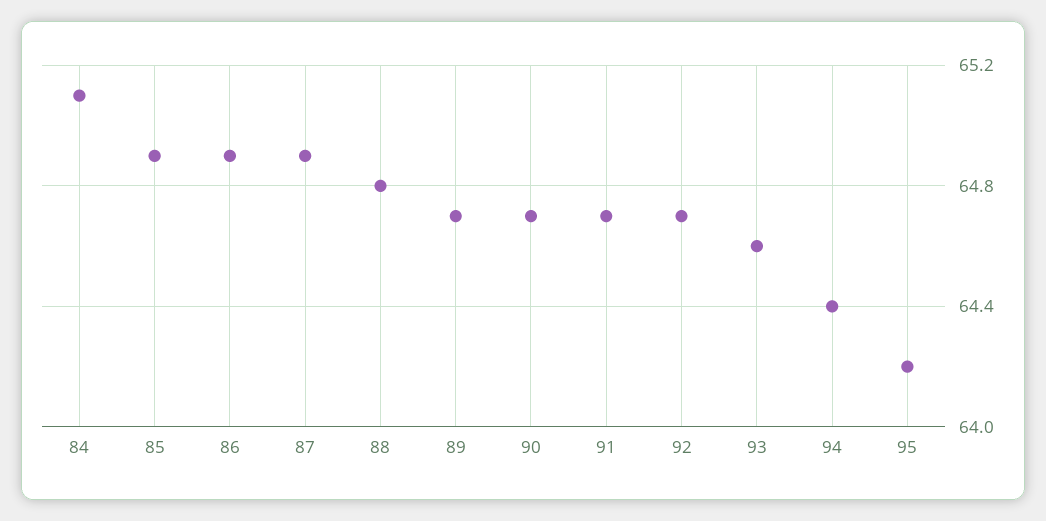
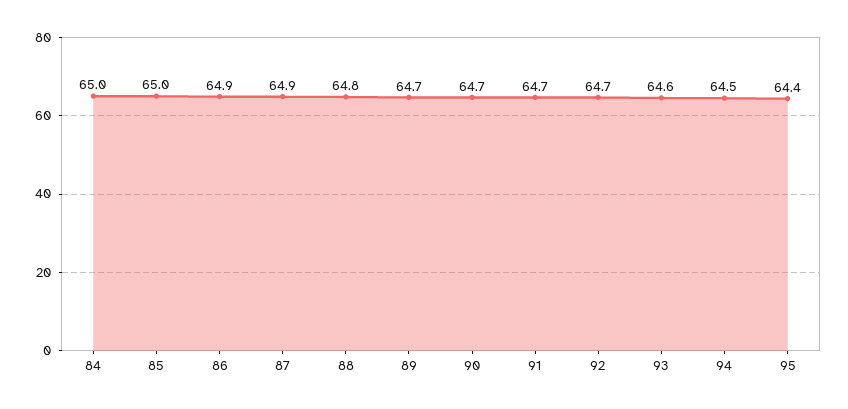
84: 65.1 -> 65
85: 64.9 -> 65
94: 64.4 -> 64.5
95: 64.2 -> 64.4

